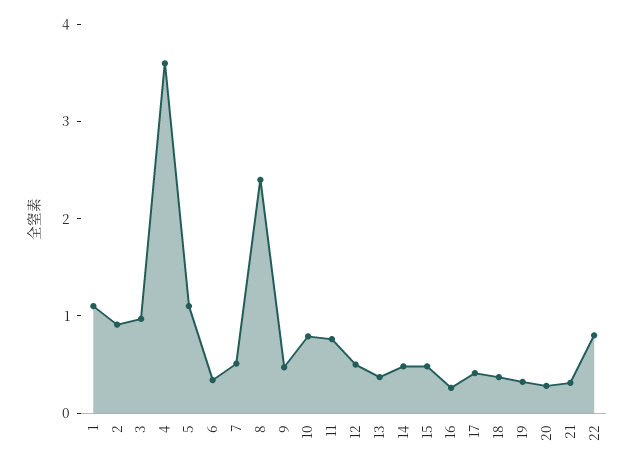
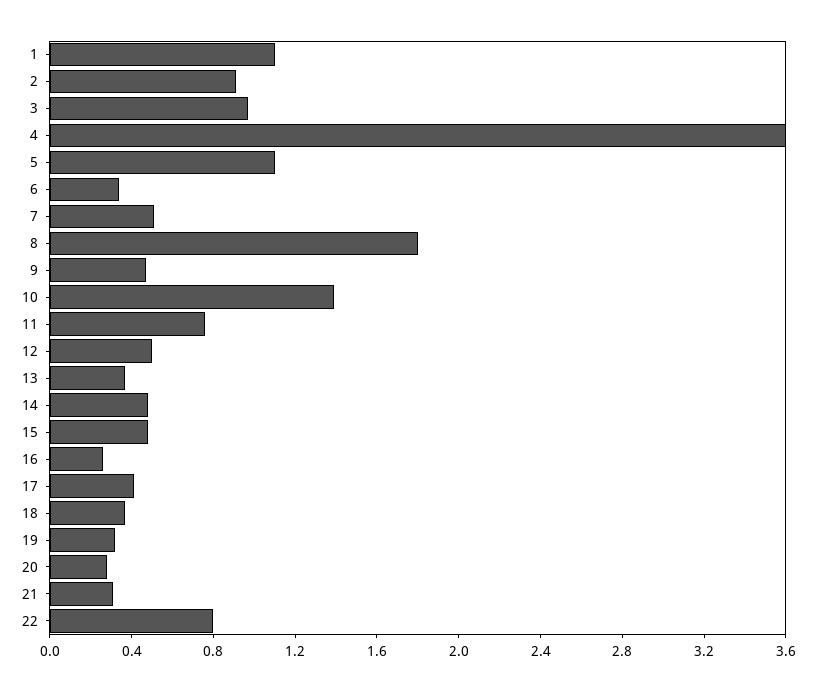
8: 2.4 -> 1.8
10: 0.8 -> 1.4

